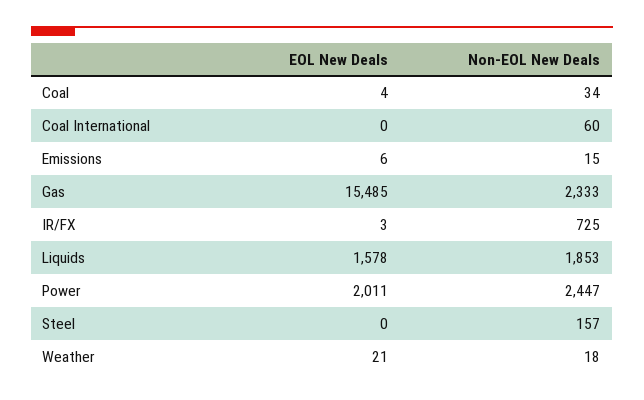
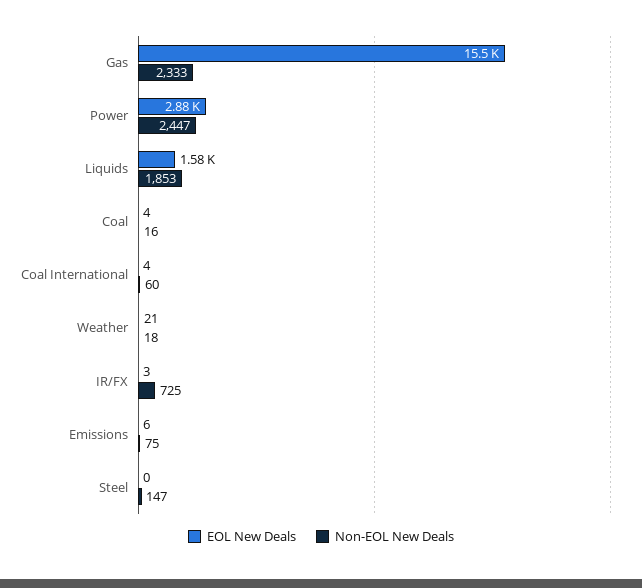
Non-EOL New Deals, Coal: 34 -> 16
EOL New Deals, Coal International: 0 -> 4
Non-EOL New Deals, Emissions: 15 -> 75
EOL New Deals, Power: 2011 -> 2880
Non-EOL New Deals, Steel: 157 -> 147

